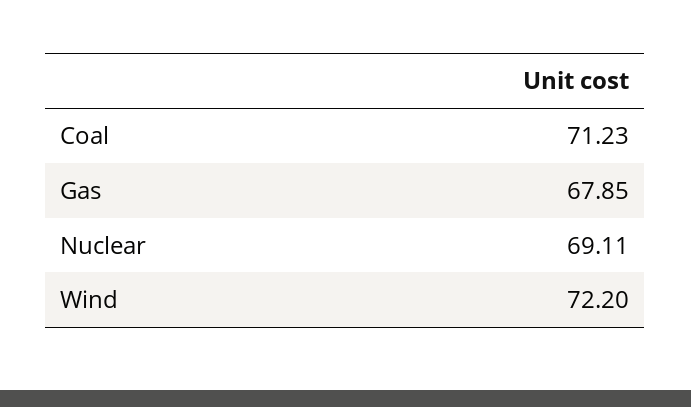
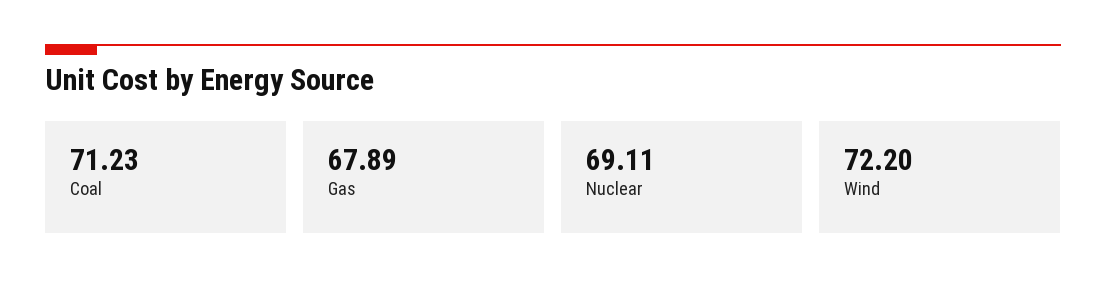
Gas: 67.85 -> 67.89

